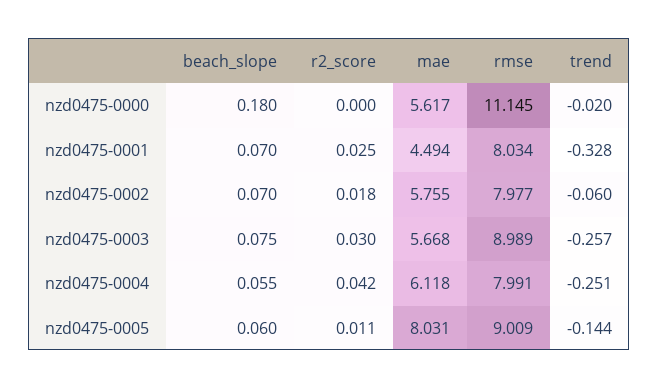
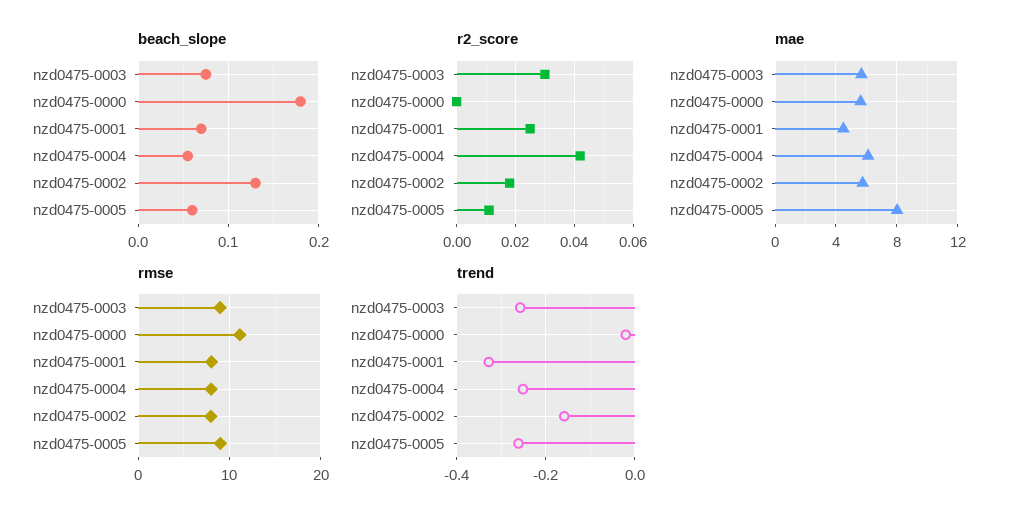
beach_slope, nzd0475-0002: 0.07 -> 0.13
trend, nzd0475-0002: -0.06 -> -0.16
trend, nzd0475-0005: -0.144 -> -0.26

